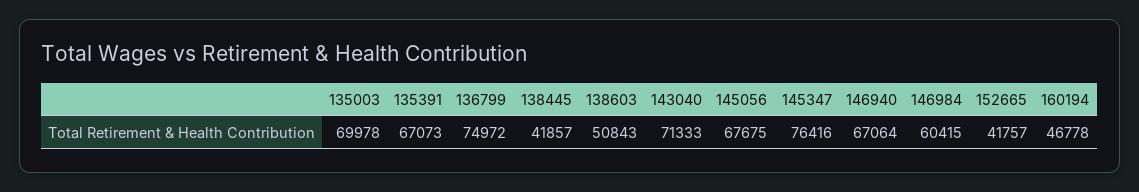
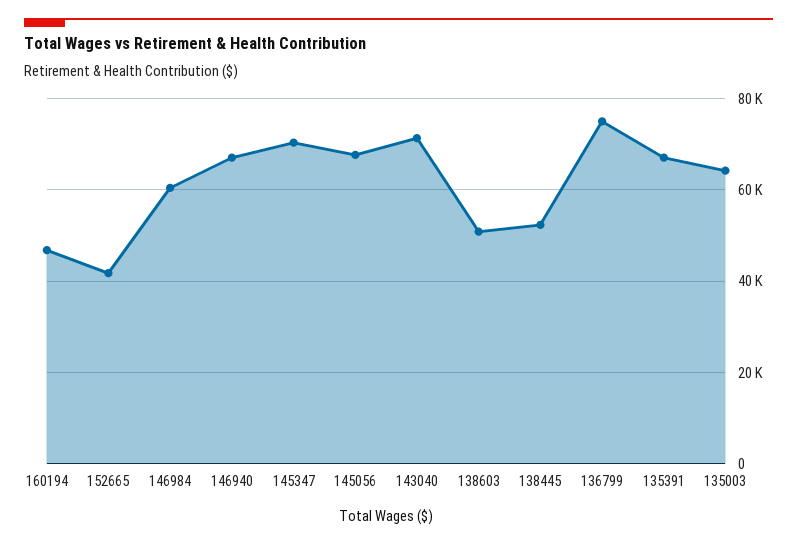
135003: 69978 -> 64000
138445: 41857 -> 52000
145347: 76416 -> 70000

